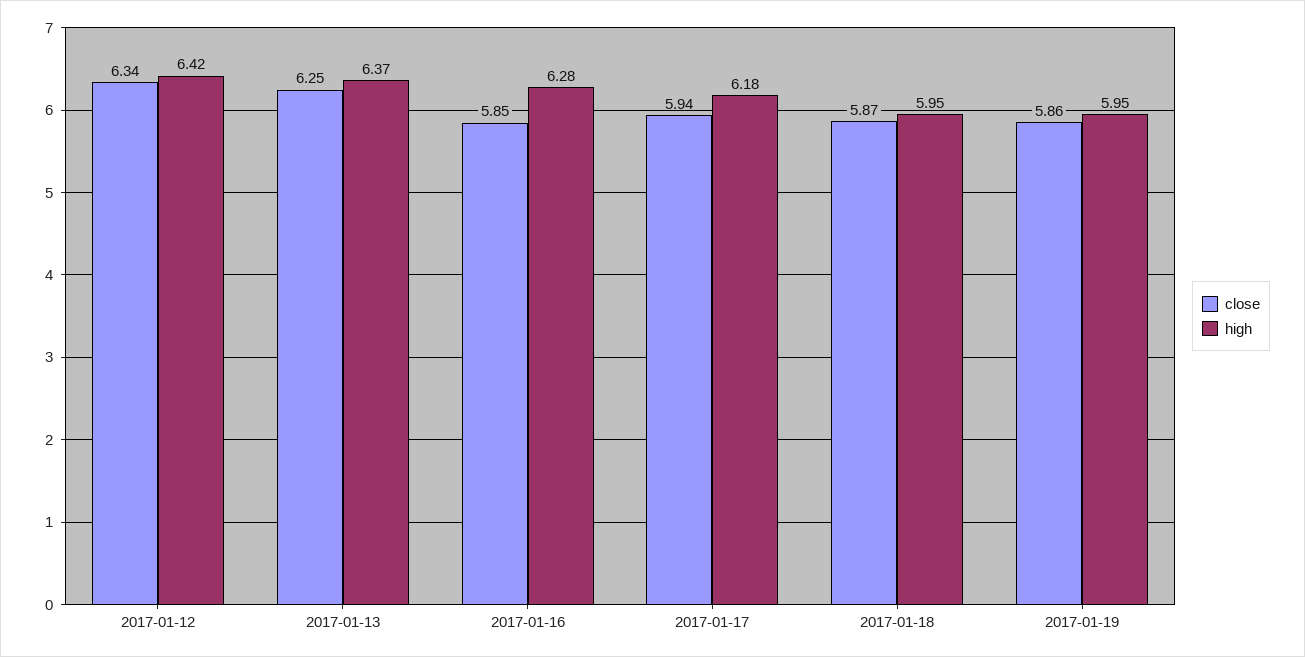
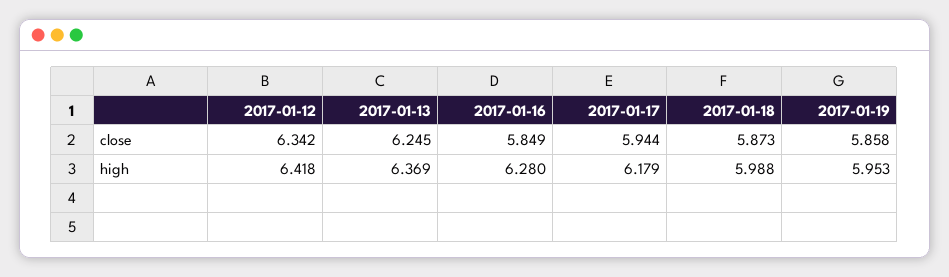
high, 2017-01-18: 5.95 -> 5.988

